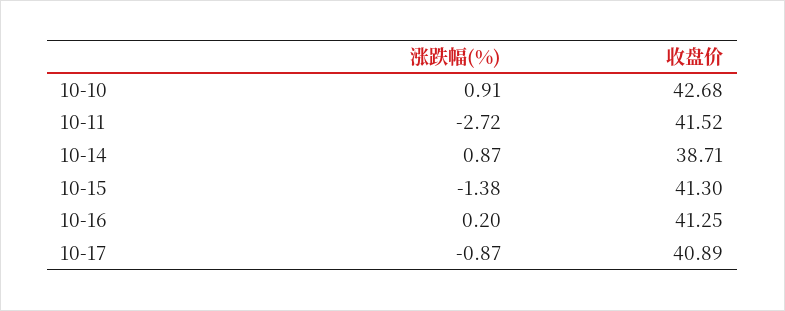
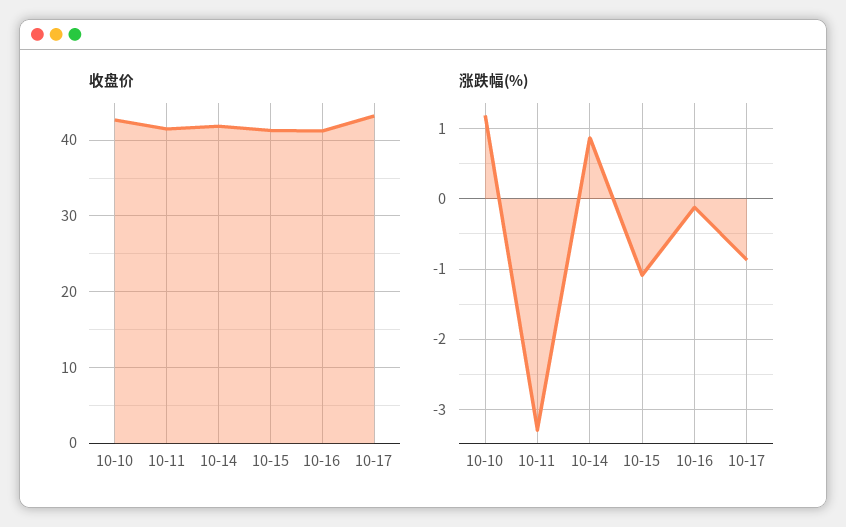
涨跌幅(%), 10-10: 0.91 -> 1.2
涨跌幅(%), 10-11: -2.72 -> -3.3
收盘价, 10-14: 38.71 -> 42
涨跌幅(%), 10-15: -1.38 -> -1.1
涨跌幅(%), 10-16: 0.2 -> -0.1
收盘价, 10-17: 40.89 -> 43

